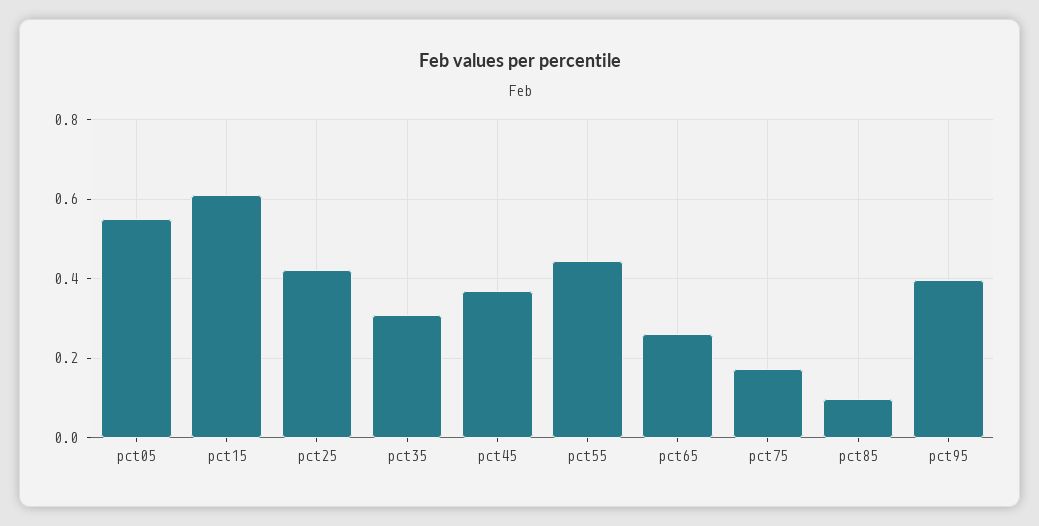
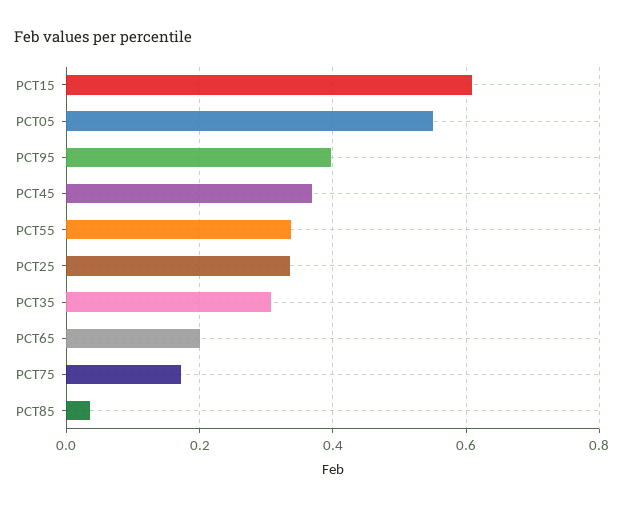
pct25: 0.42 -> 0.34
pct55: 0.44 -> 0.34
pct65: 0.26 -> 0.2
pct85: 0.1 -> 0.04

